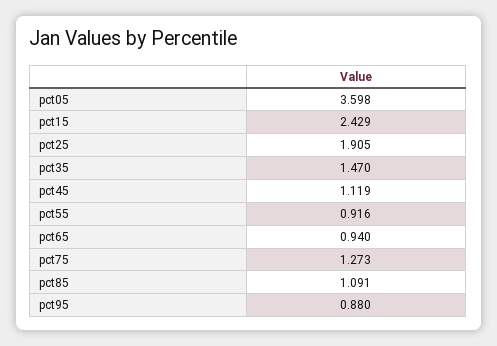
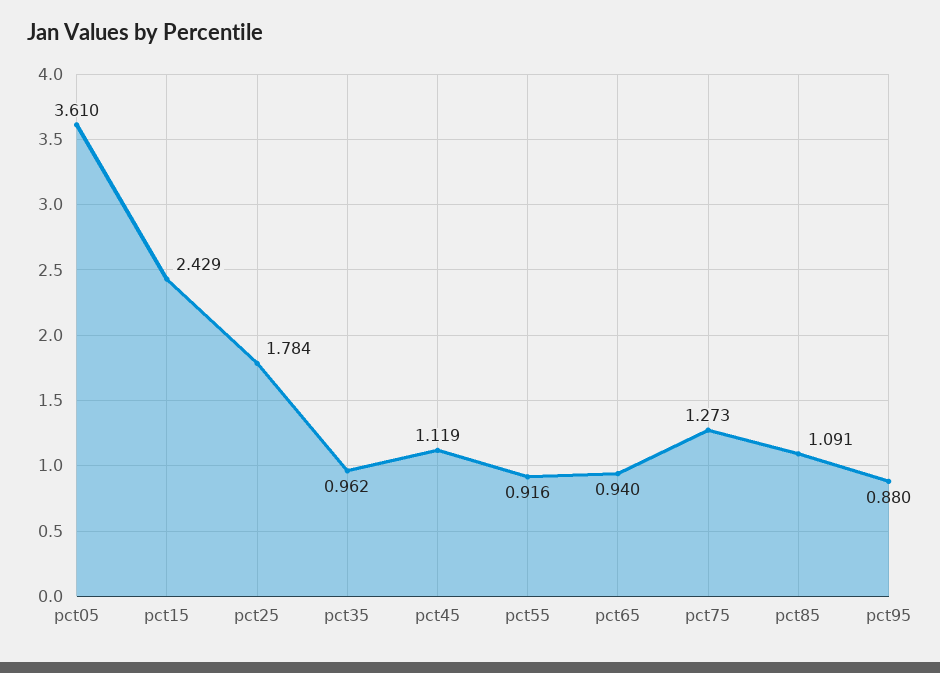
pct05: 3.598 -> 3.61
pct25: 1.905 -> 1.784
pct35: 1.47 -> 0.962

